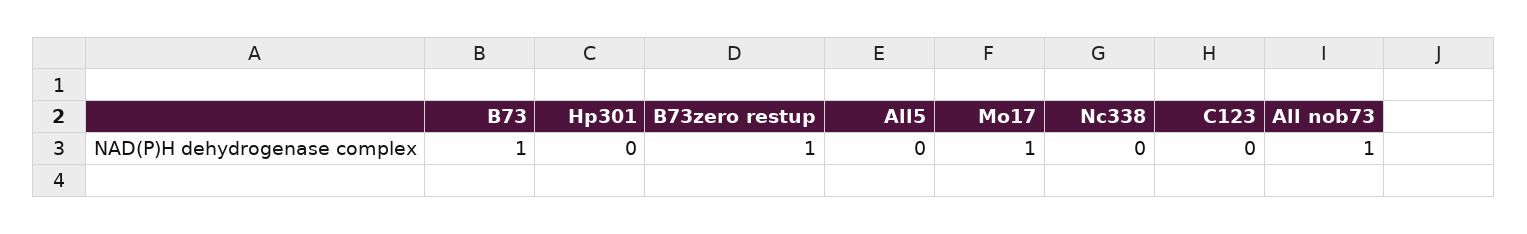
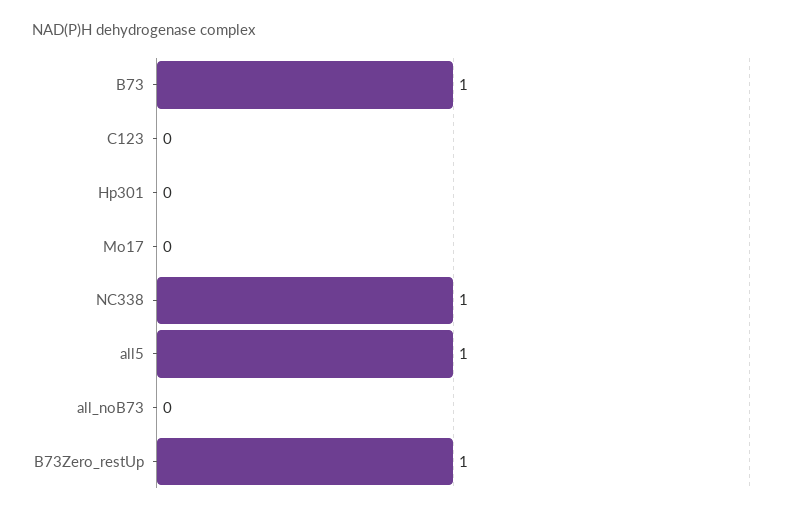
All5: 0 -> 1
Mo17: 1 -> 0
Nc338: 0 -> 1
All nob73: 1 -> 0

